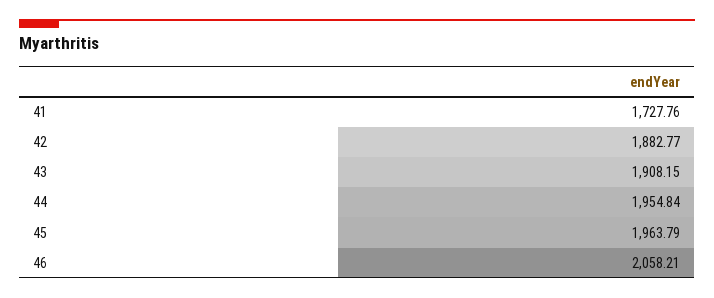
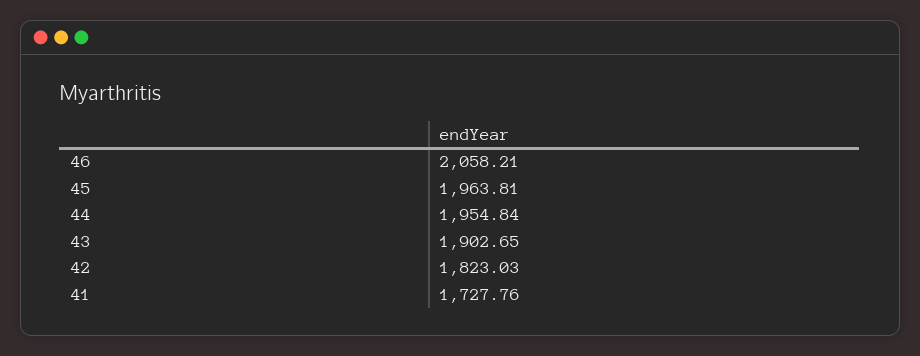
42: 1882.77 -> 1823.03
43: 1908.15 -> 1902.65
45: 1963.79 -> 1963.81

